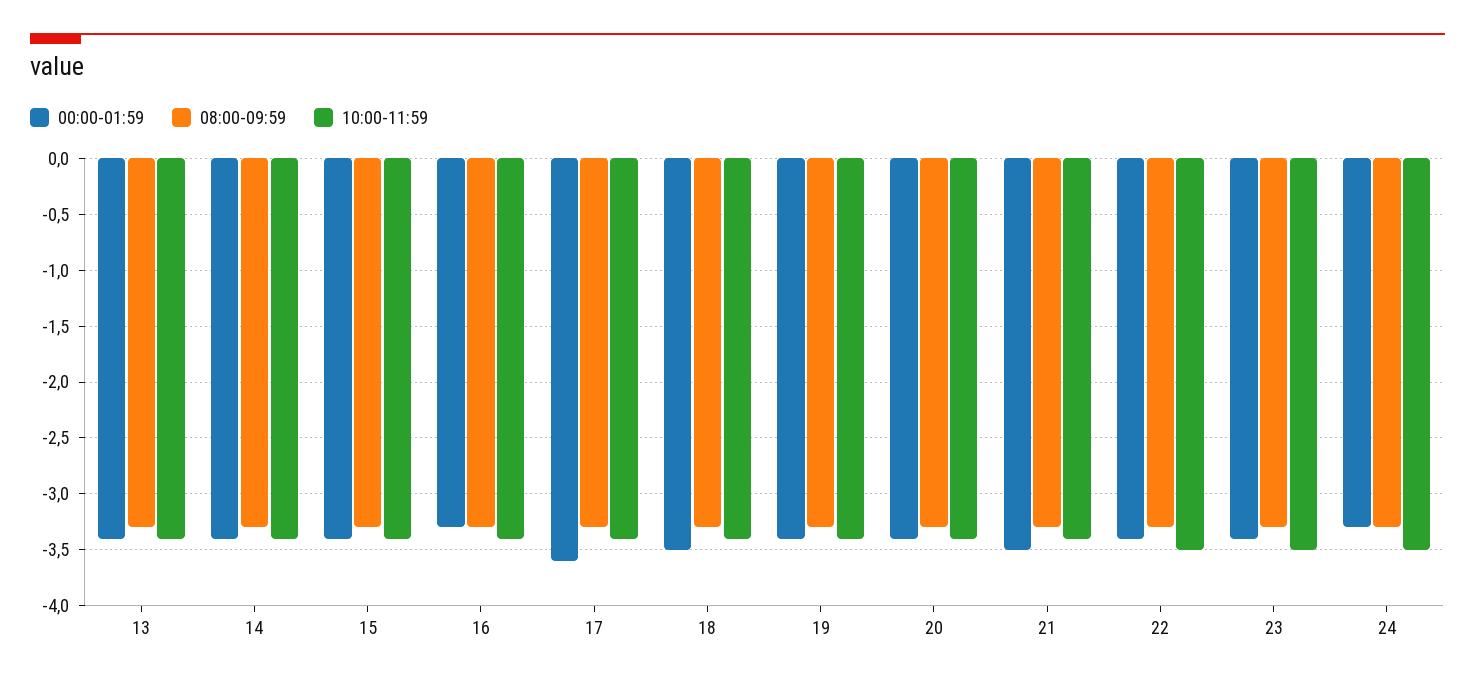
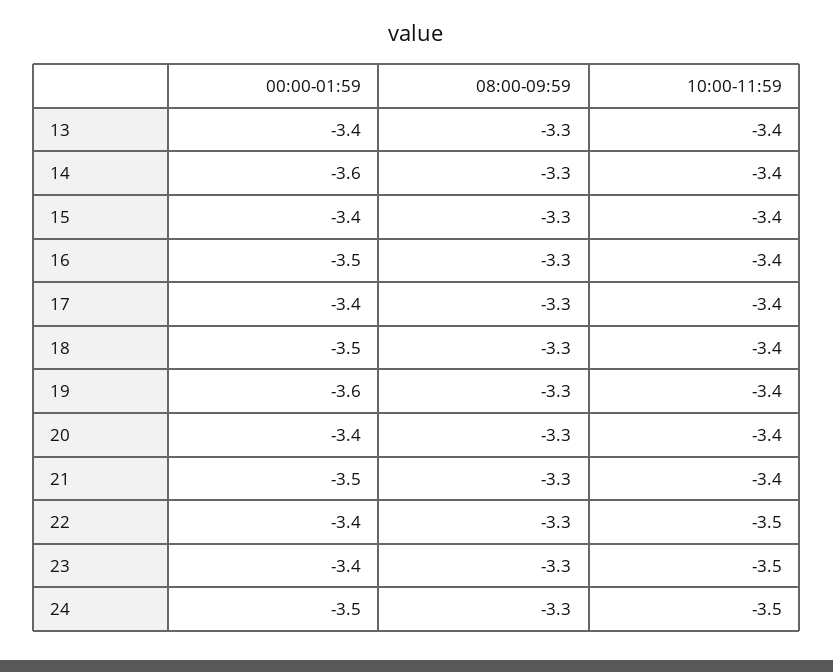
00:00-01:59, 14: -3.4 -> -3.6
00:00-01:59, 16: -3.3 -> -3.5
00:00-01:59, 17: -3.6 -> -3.4
00:00-01:59, 19: -3.4 -> -3.6
00:00-01:59, 24: -3.3 -> -3.5

